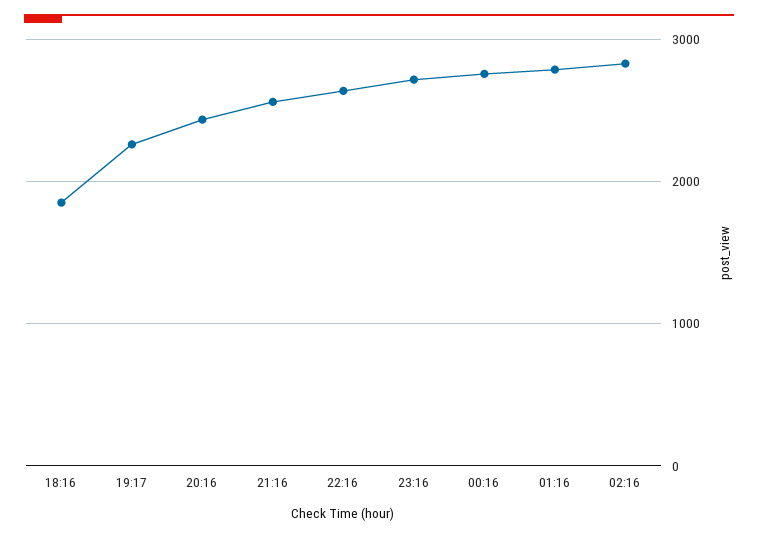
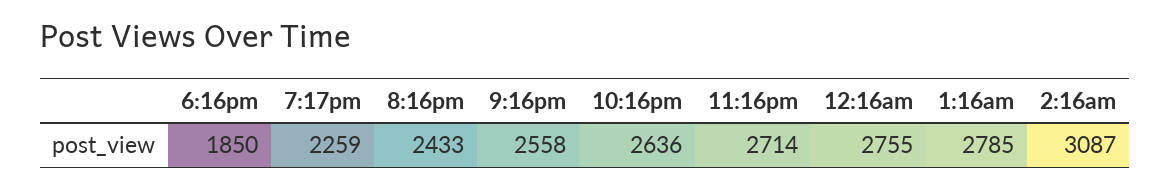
02:16: 2800 -> 3087

